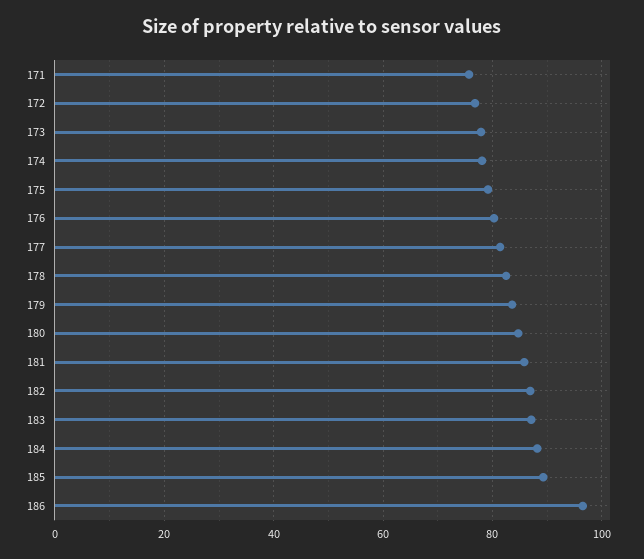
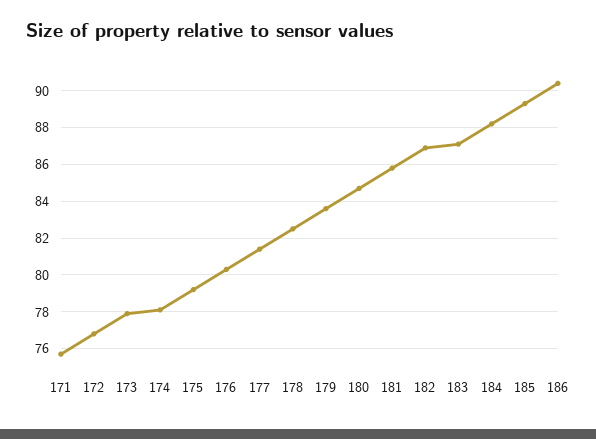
186: 96 -> 90.5

